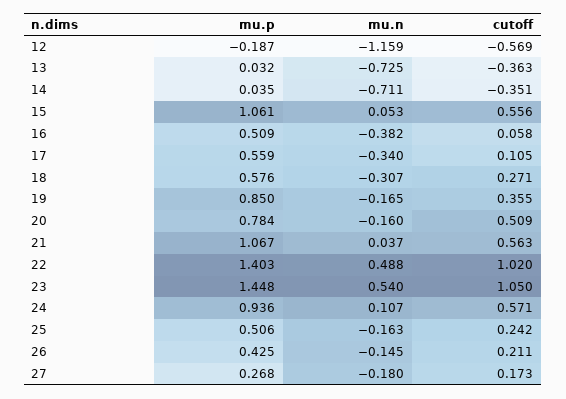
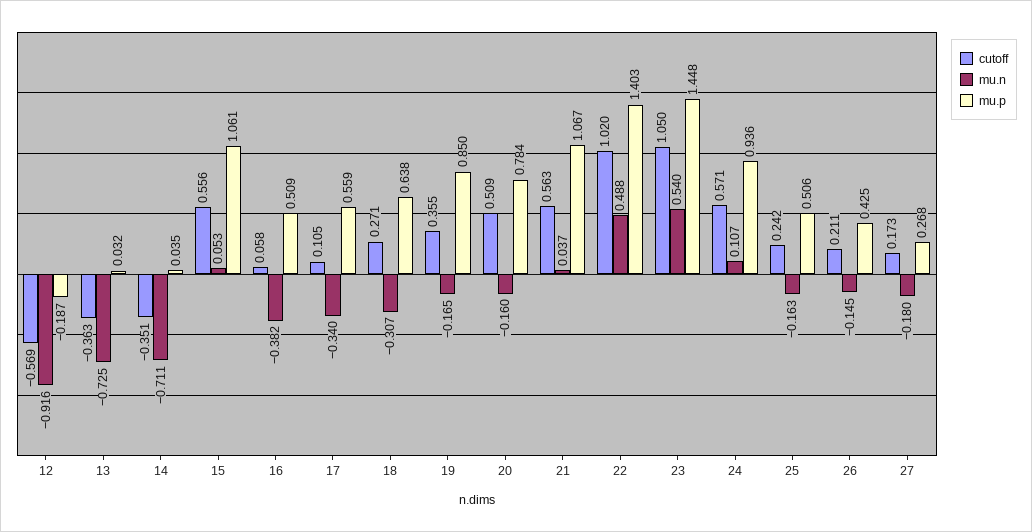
mu.n, 12: -1.159 -> -0.916
mu.p, 18: 0.576 -> 0.638

